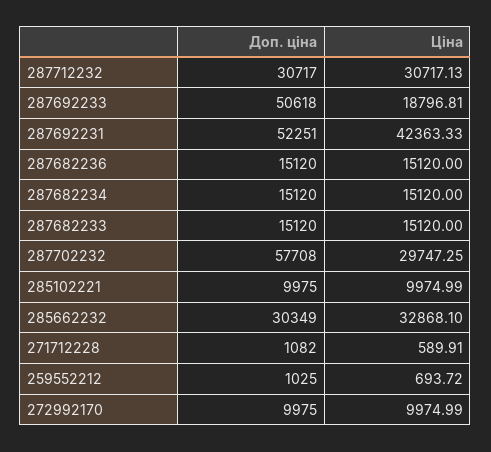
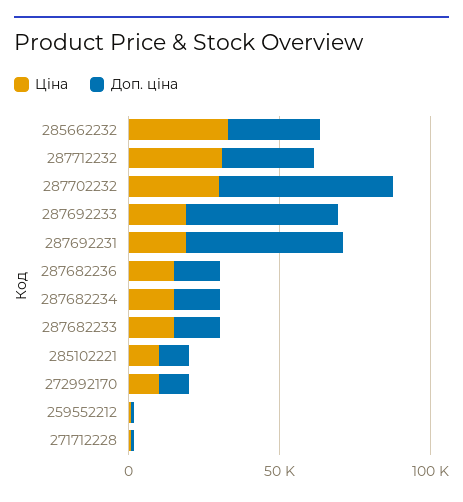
Ціна, 287692231: 42363.33 -> 20000

